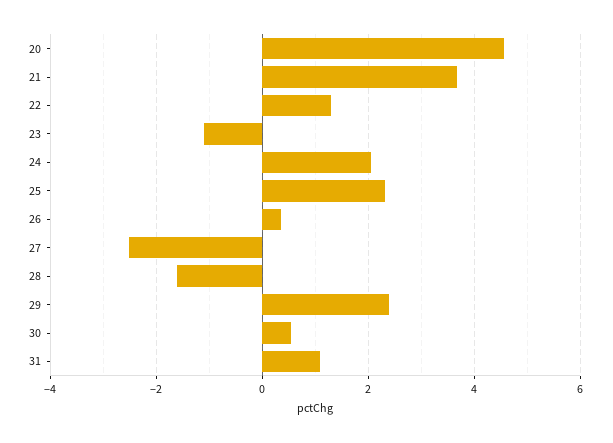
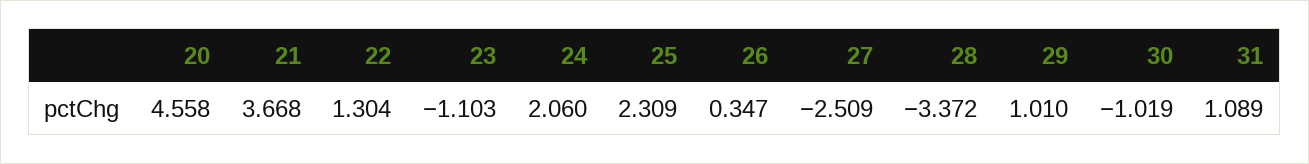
28: -1.6 -> -3.372
29: 2.4 -> 1.01
30: 0.6 -> -1.019

